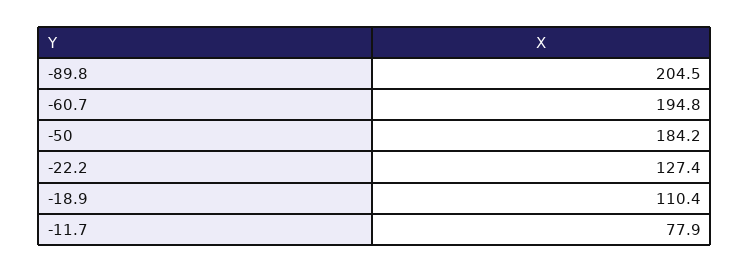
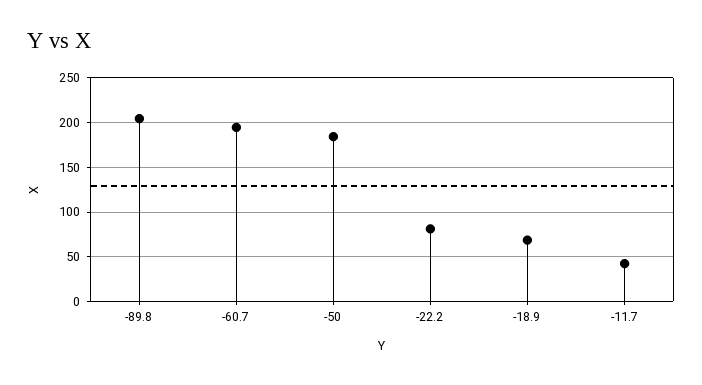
-22.2: 127.4 -> 80
-18.9: 110.4 -> 70
-11.7: 77.9 -> 40

